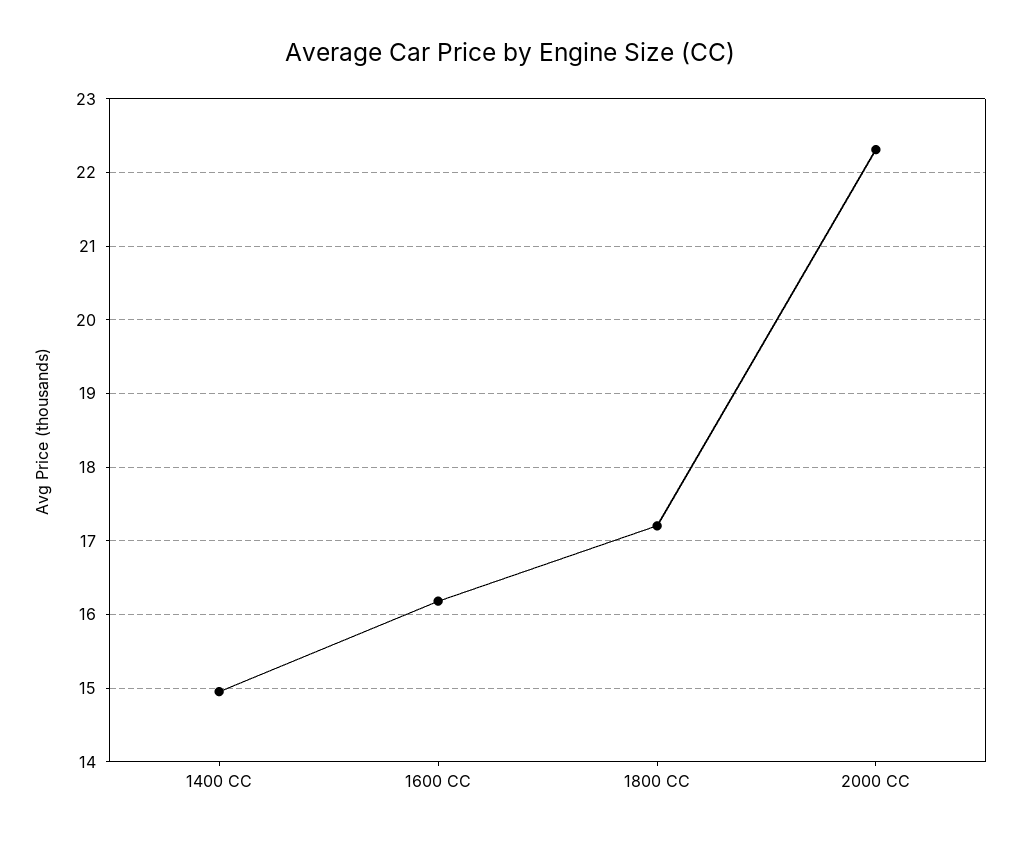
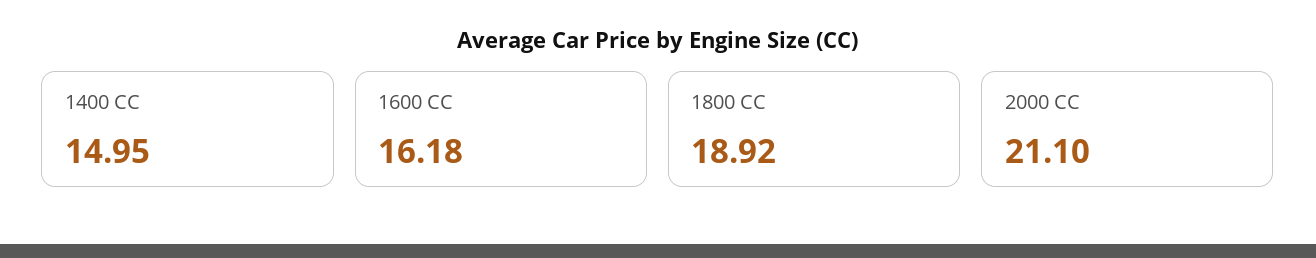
1800 CC: 17.2 -> 18.92
2000 CC: 22.3 -> 21.1

